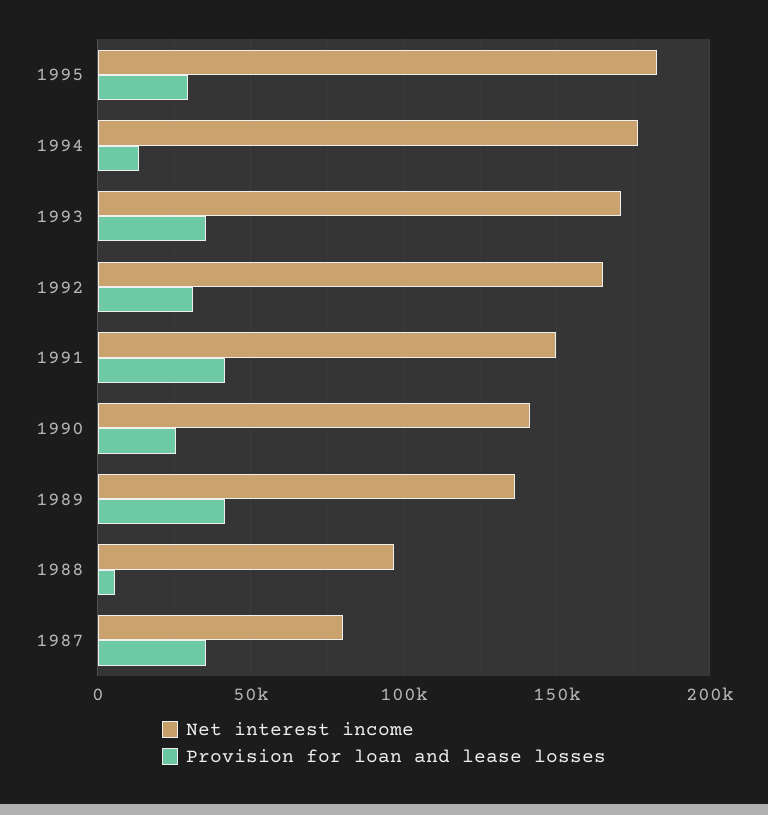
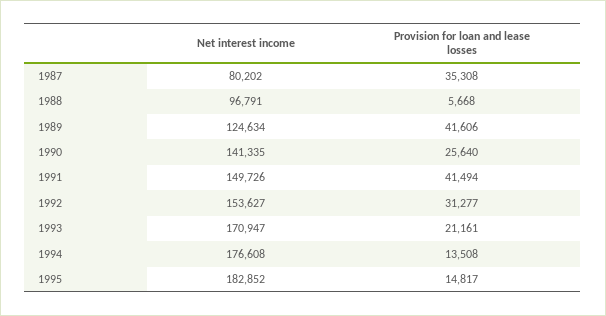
Provision for loan and lease losses, 1995: 30000 -> 14817
Provision for loan and lease losses, 1993: 35000 -> 21161
Net interest income, 1992: 165000 -> 153627
Net interest income, 1989: 135000 -> 124634

